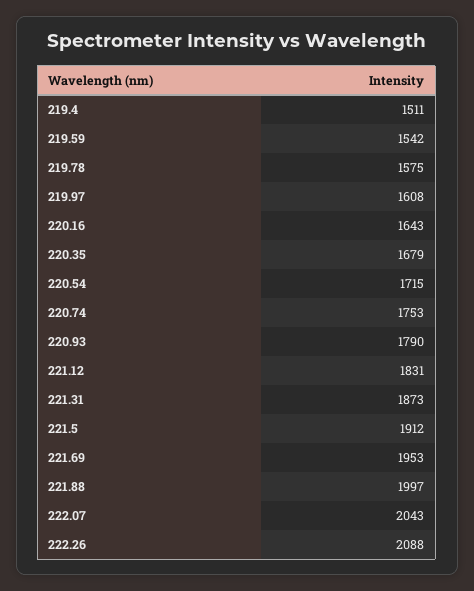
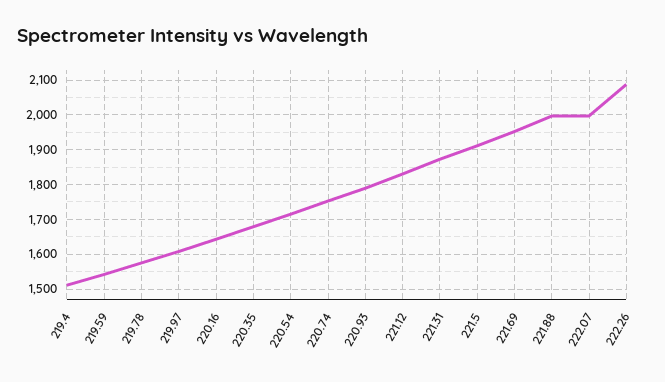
222.07: 2043 -> 2000

